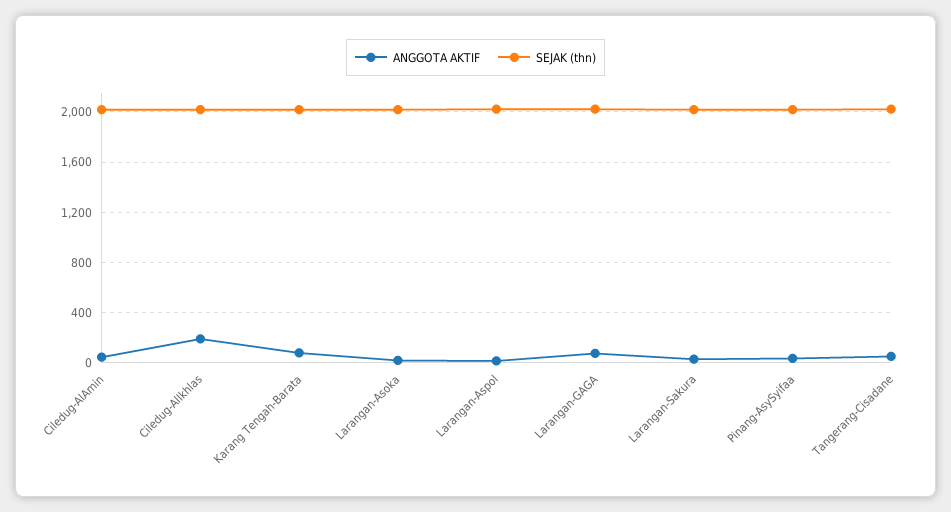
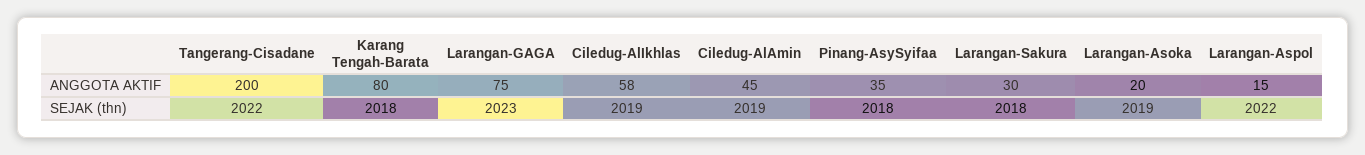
ANGGOTA AKTIF, Ciledug-AlIkhlas: 200 -> 58
ANGGOTA AKTIF, Tangerang-Cisadane: 50 -> 200

